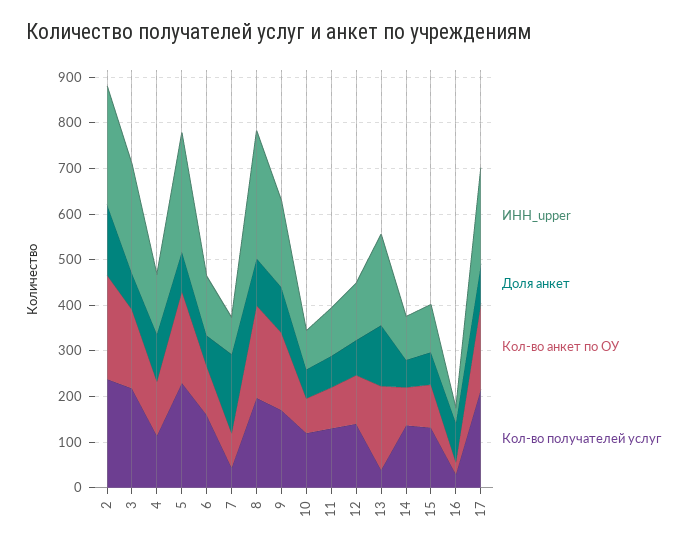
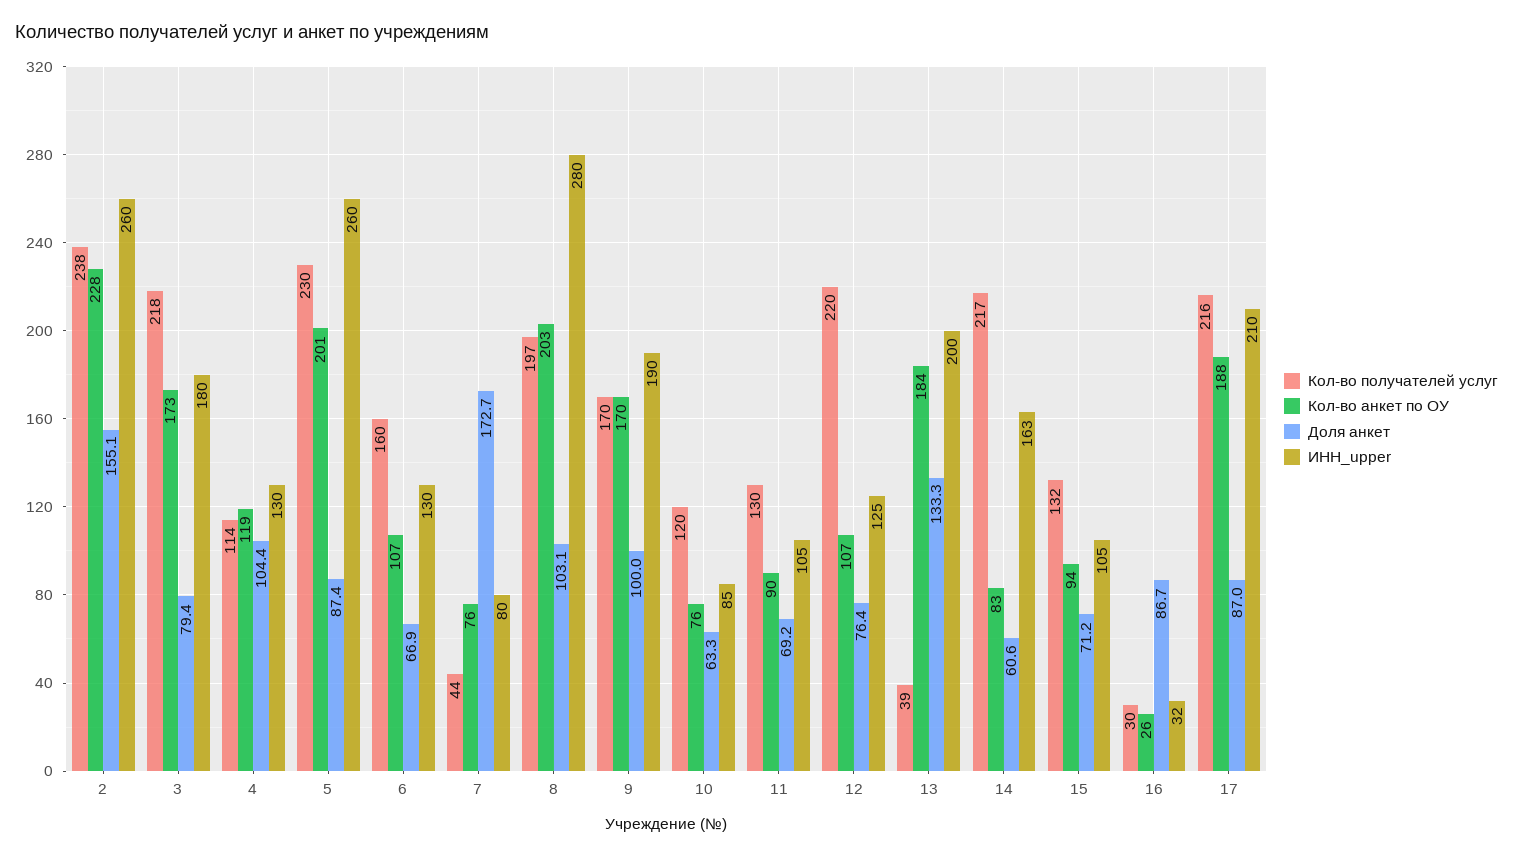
ИНН_upper, 3: 240 -> 180
Кол-во получателей услуг, 12: 140 -> 220
ИНН_upper, 14: 100 -> 163
Кол-во получателей услуг, 14: 140 -> 217

